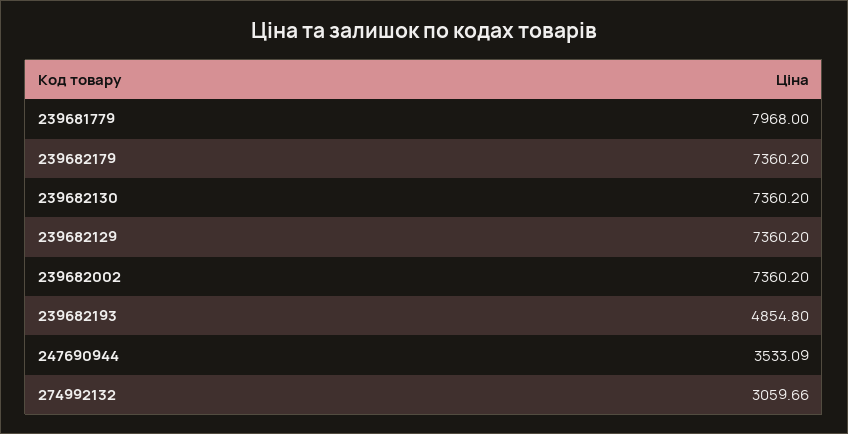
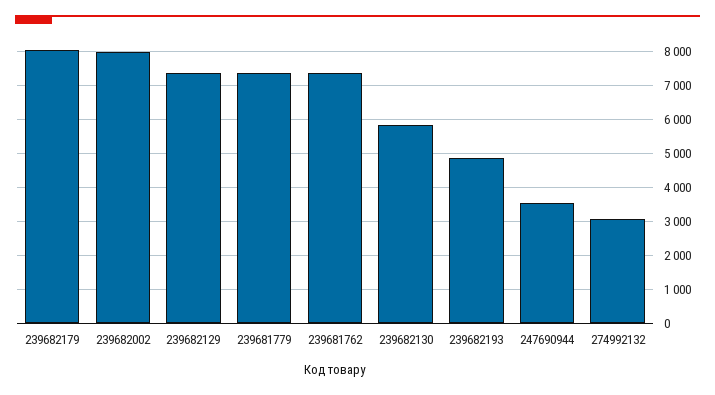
239681779: 7968 -> 7400
239682179: 7360.2 -> 8000
239682130: 7360.2 -> 5800
239682002: 7360.2 -> 8000
239681762: none -> 7400

